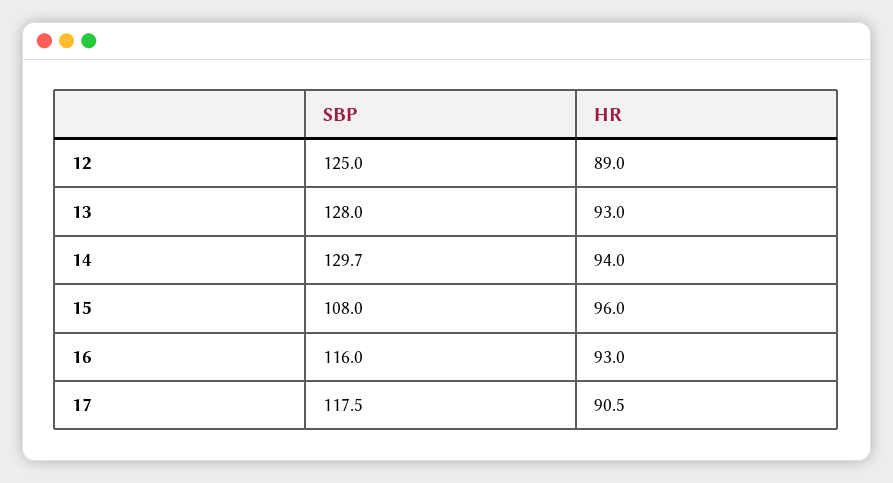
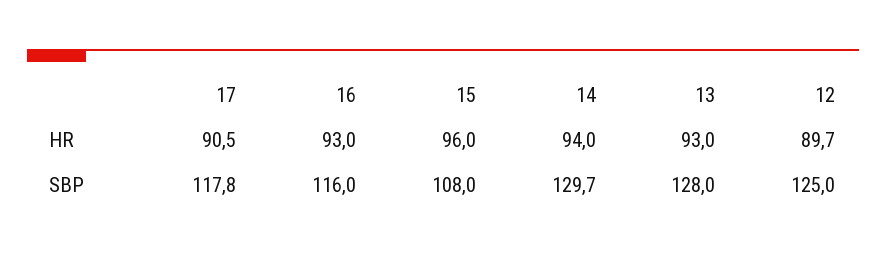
HR, 12: 89 -> 89.7
SBP, 17: 117.5 -> 117.8

